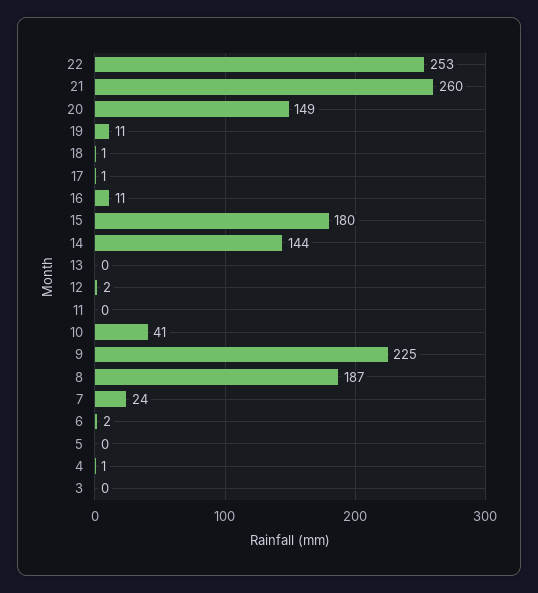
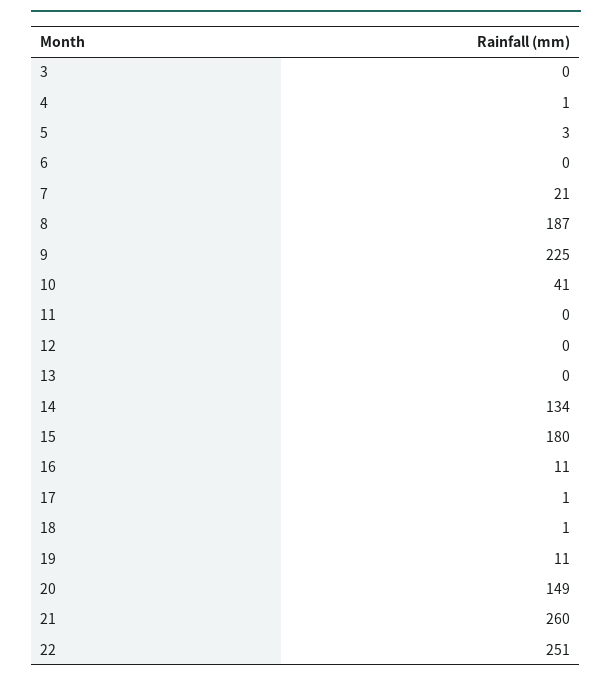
22: 253 -> 251
14: 144 -> 134
12: 2 -> 0
7: 24 -> 21
6: 2 -> 0
5: 0 -> 3

